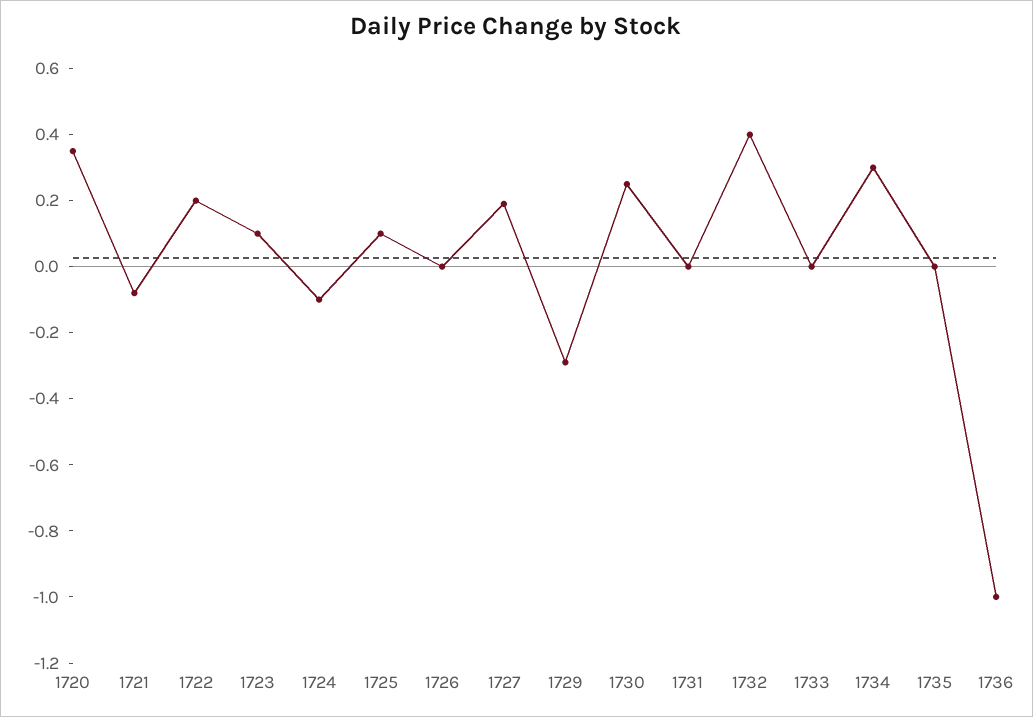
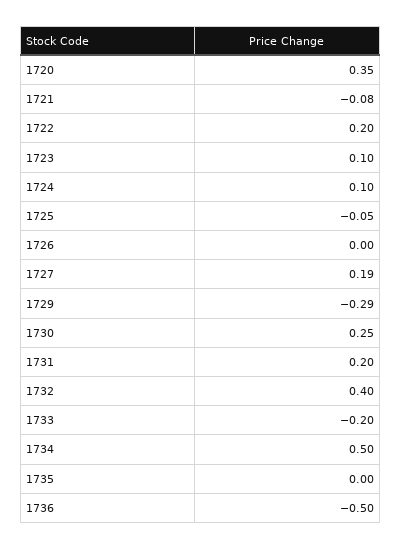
1724: -0.1 -> 0.1
1725: 0.1 -> -0.05
1731: 0 -> 0.2
1733: 0 -> -0.2
1734: 0.3 -> 0.5
1736: -1 -> -0.5

